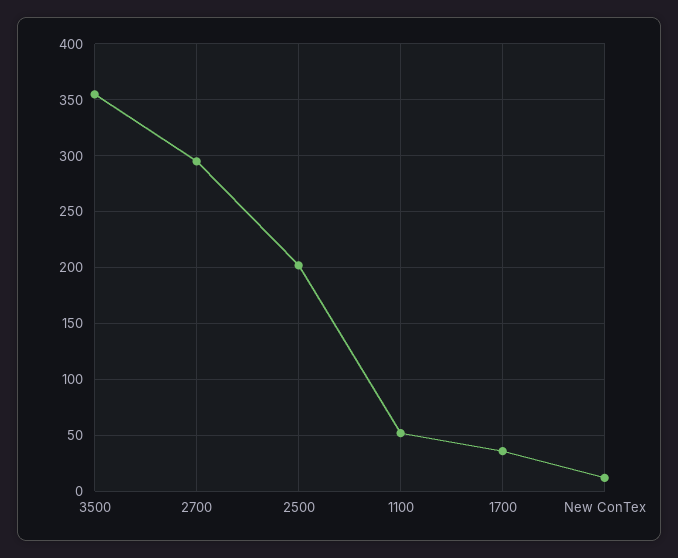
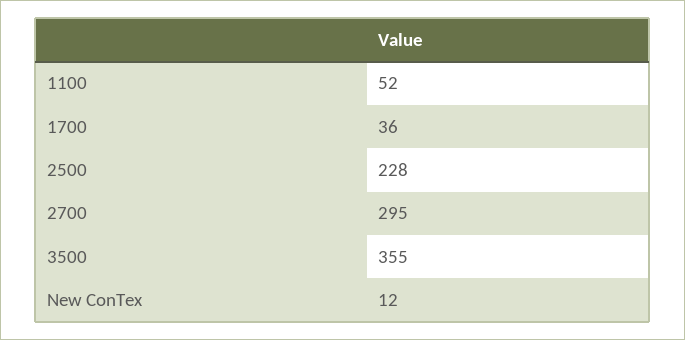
2500: 200 -> 228

